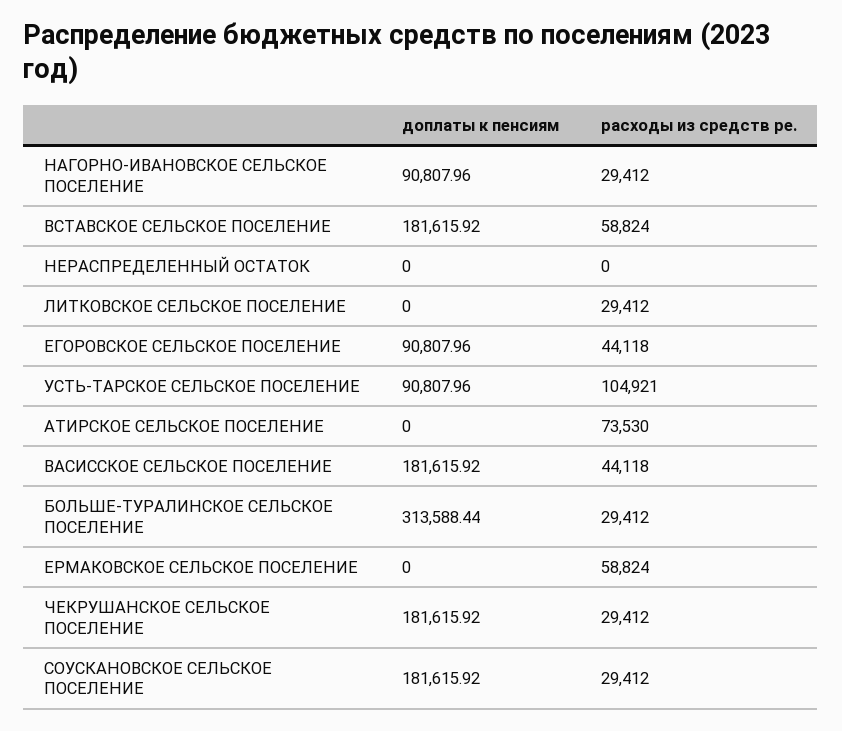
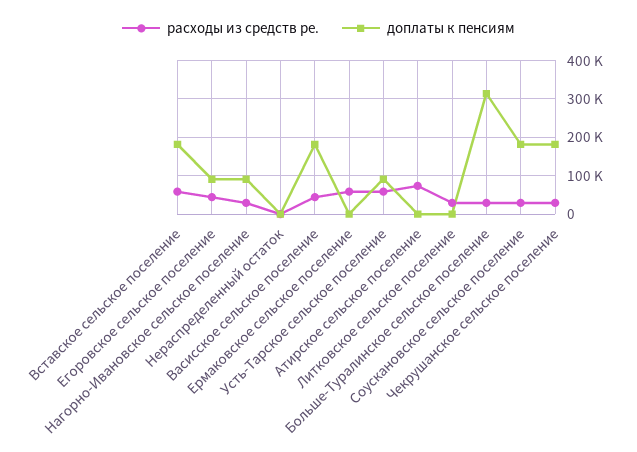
расходы из средств ре., УСТЬ-ТАРСКОЕ СЕЛЬСКОЕ ПОСЕЛЕНИЕ: 104921 -> 60000

